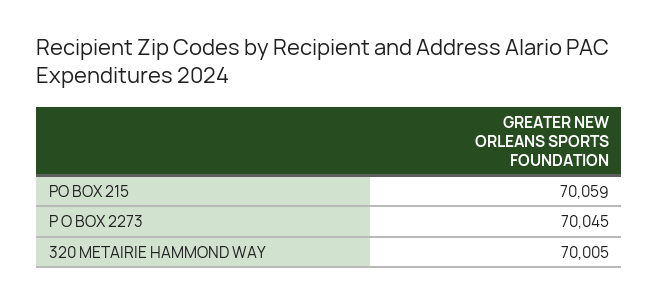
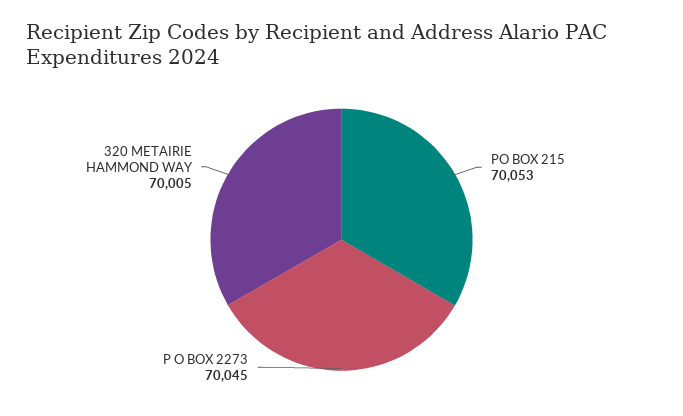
PO BOX 215: 70059 -> 70053

